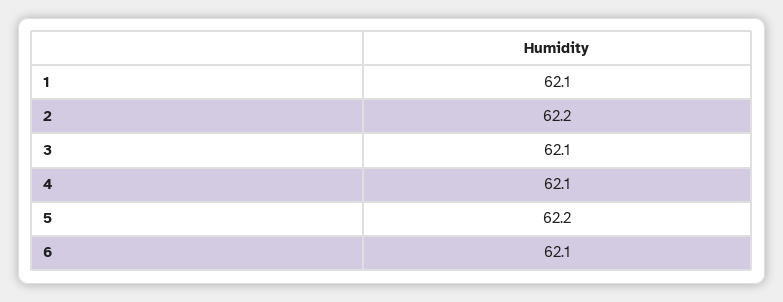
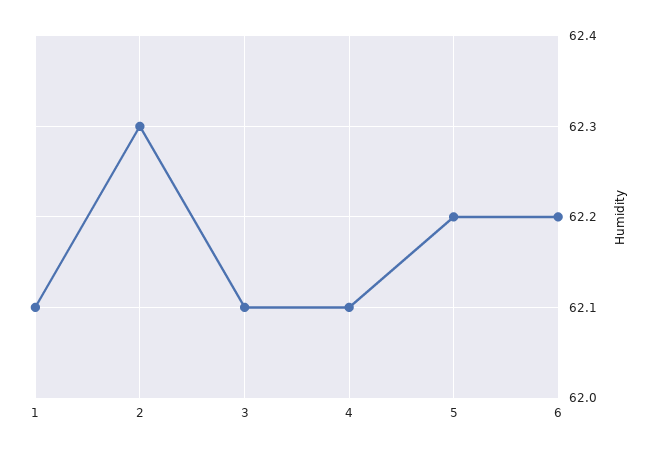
2: 62.2 -> 62.3
6: 62.1 -> 62.2

